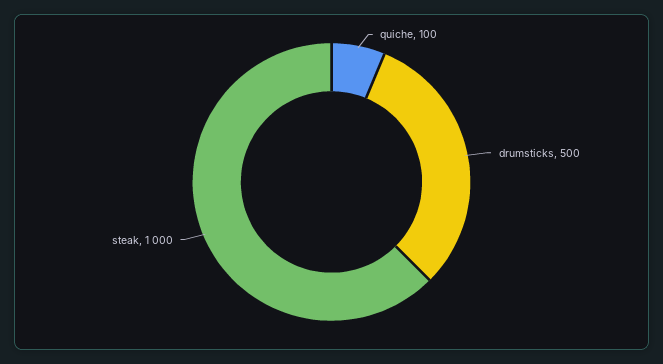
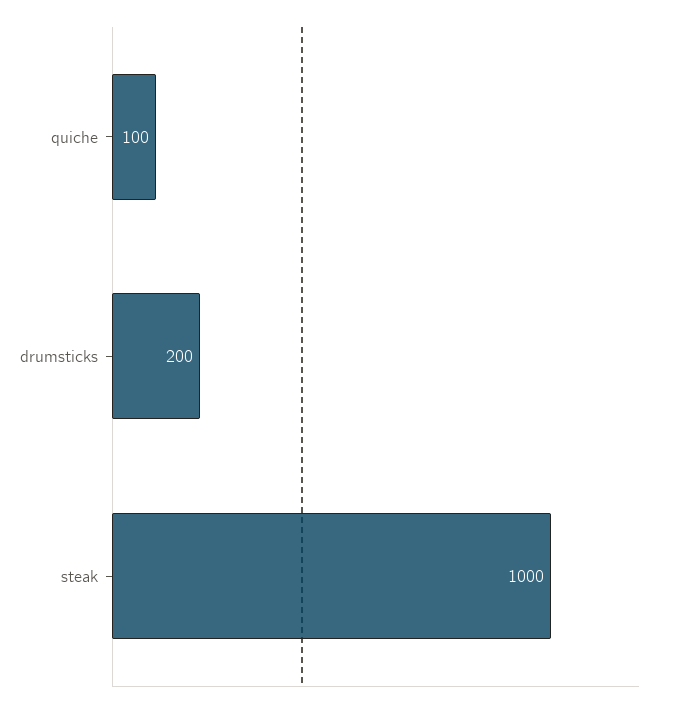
drumsticks: 500 -> 200

